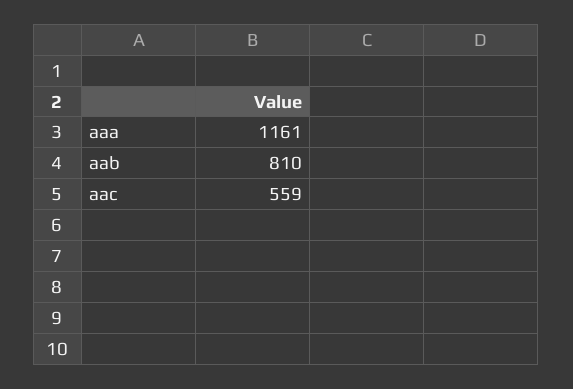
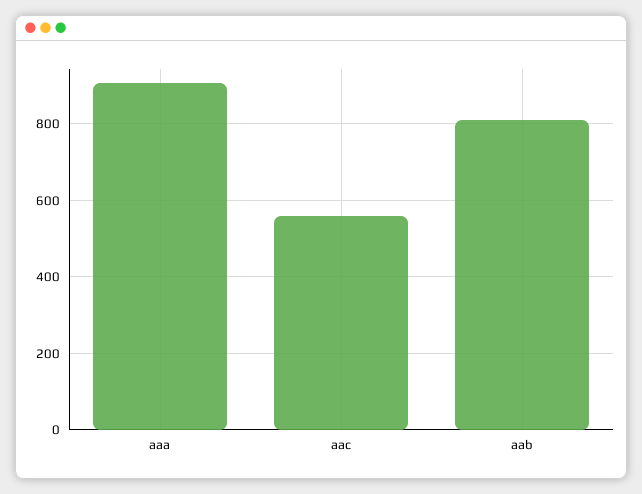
aaa: 1161 -> 900

